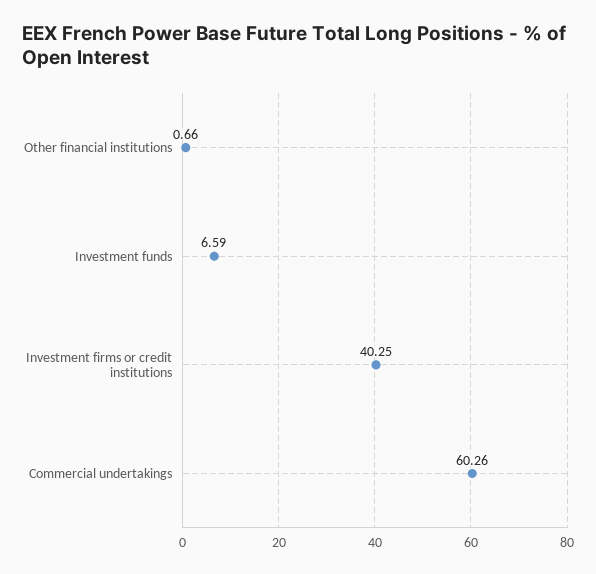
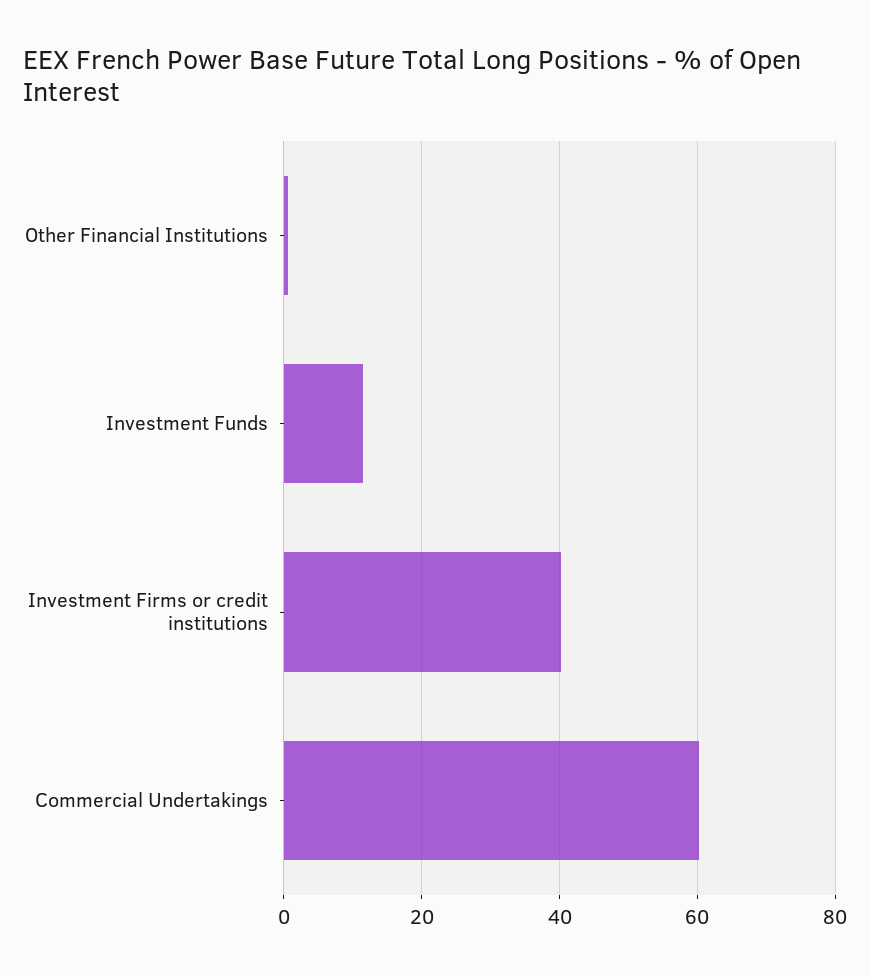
Investment funds: 6.59 -> 12

